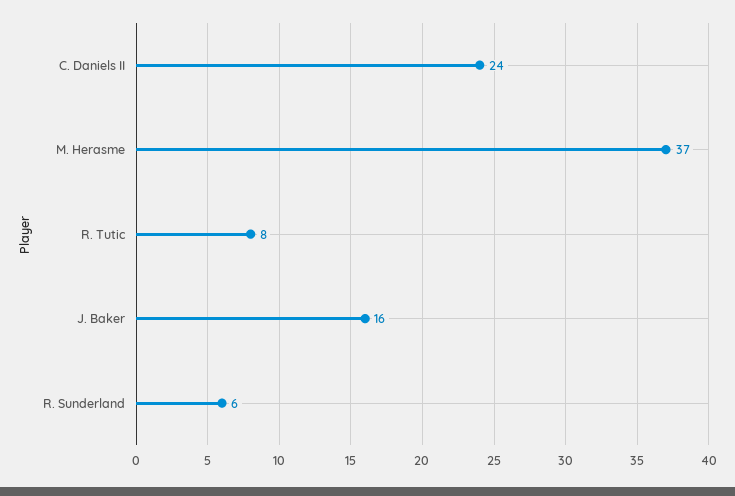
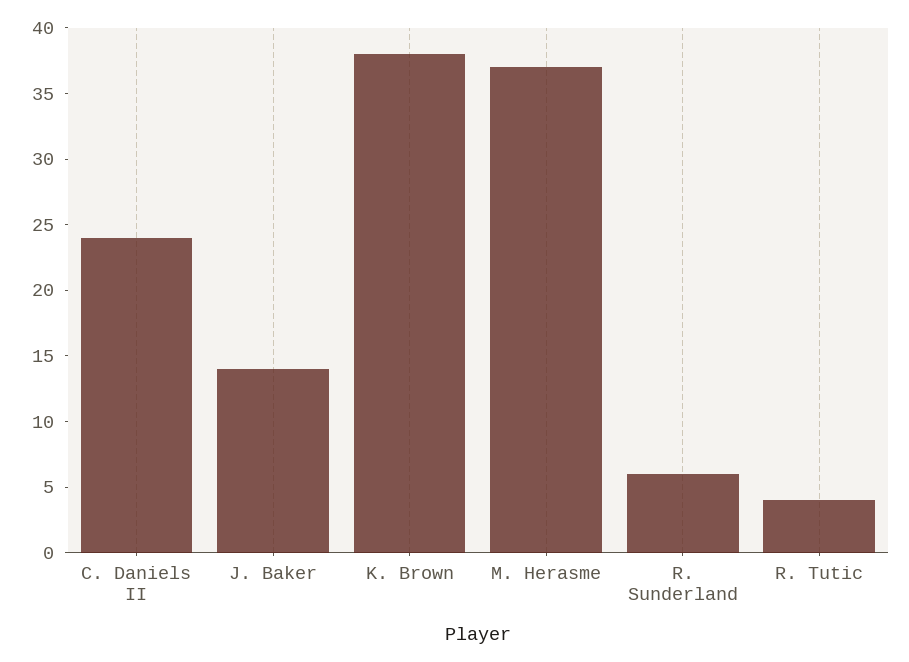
R. Tutic: 8 -> 4
J. Baker: 16 -> 14
K. Brown: none -> 38

